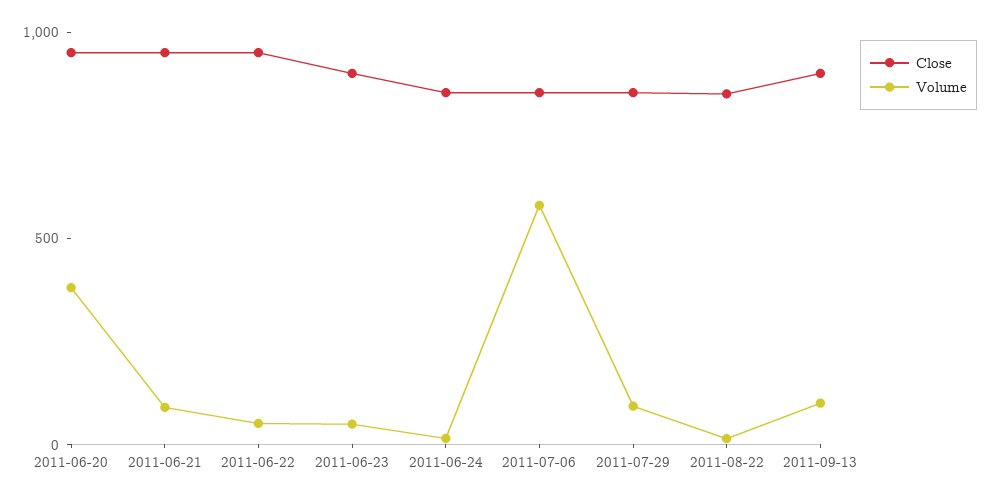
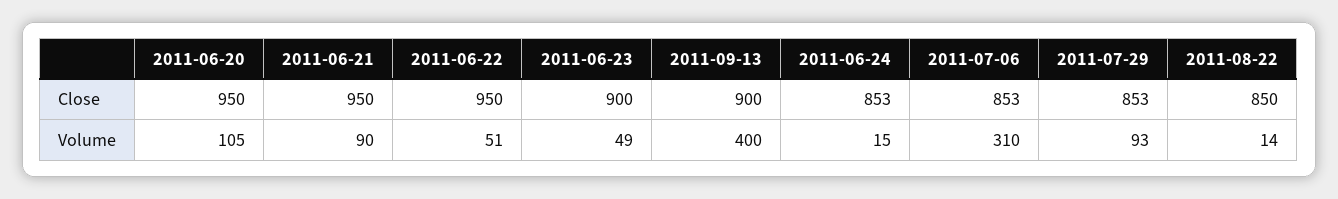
Volume, 2011-06-20: 400 -> 105
Volume, 2011-07-06: 600 -> 310
Volume, 2011-09-13: 100 -> 400

